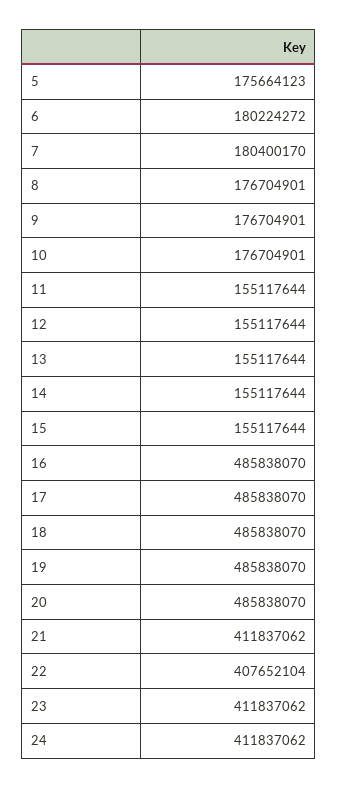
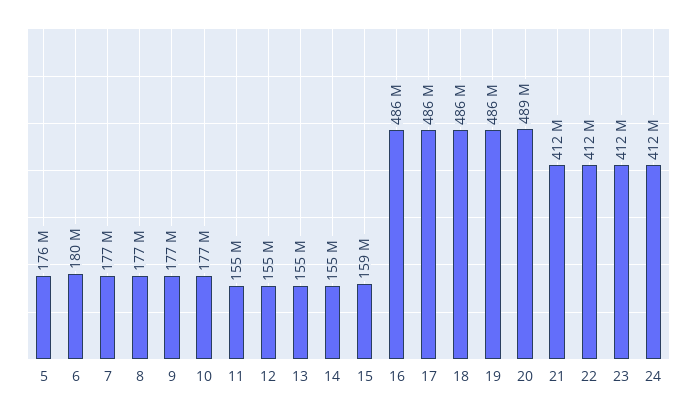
7: 180400170 -> 177000000
15: 155117644 -> 159000000
20: 485838070 -> 489000000
22: 407652104 -> 412000000

